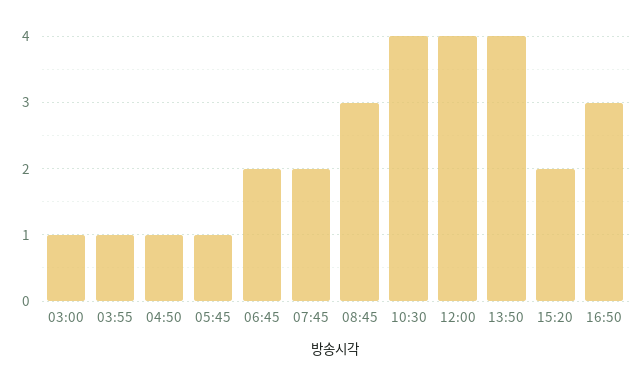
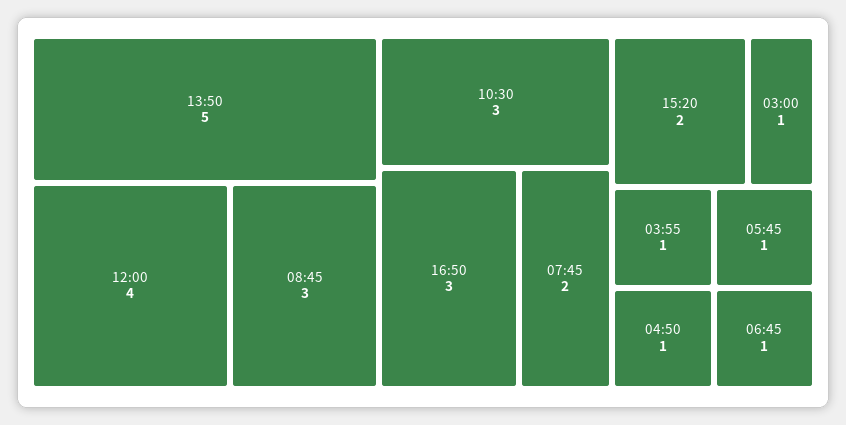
06:45: 2 -> 1
10:30: 4 -> 3
13:50: 4 -> 5

